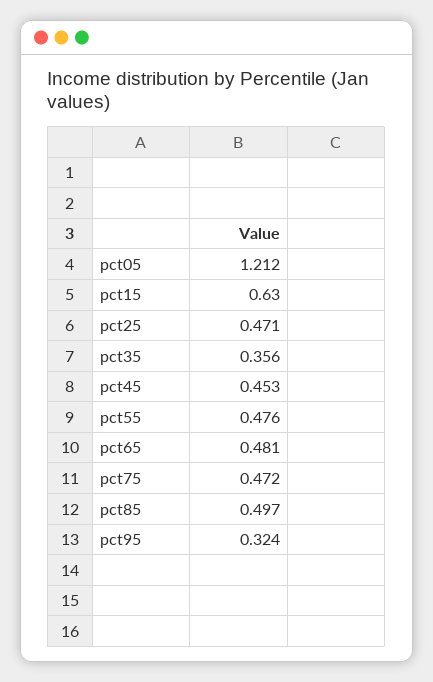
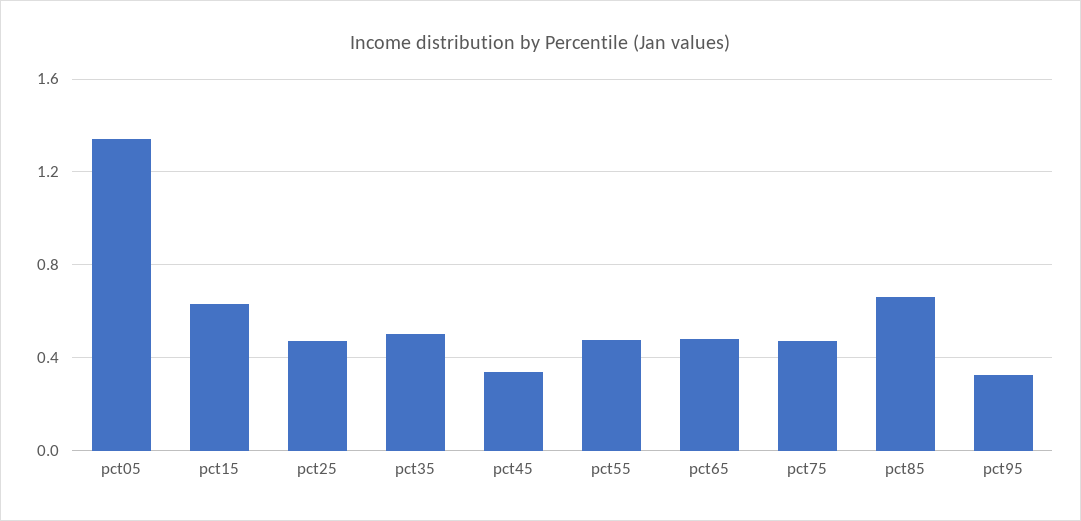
pct05: 1.212 -> 1.35
pct35: 0.356 -> 0.5
pct45: 0.453 -> 0.35
pct85: 0.497 -> 0.65

